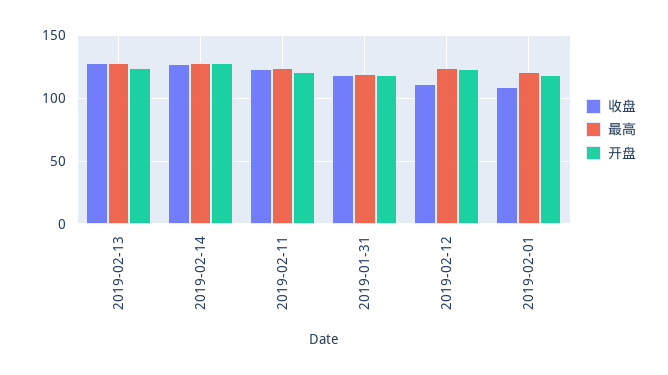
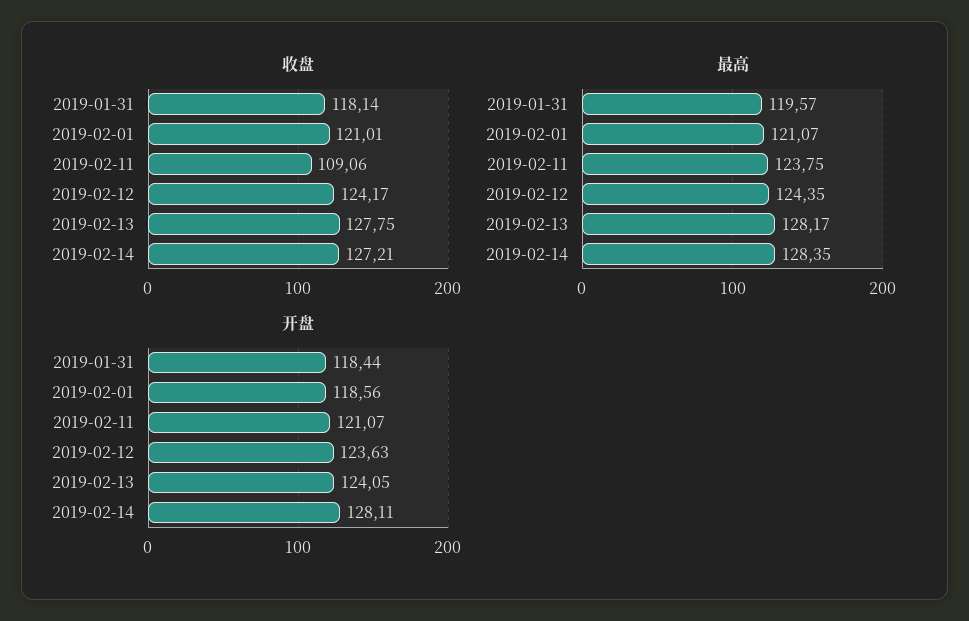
收盘, 2019-02-11: 125 -> 109.06
收盘, 2019-02-12: 110 -> 124.17
收盘, 2019-02-01: 110 -> 121.01

